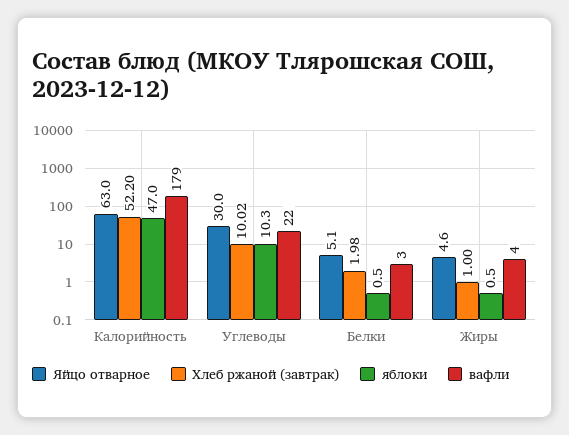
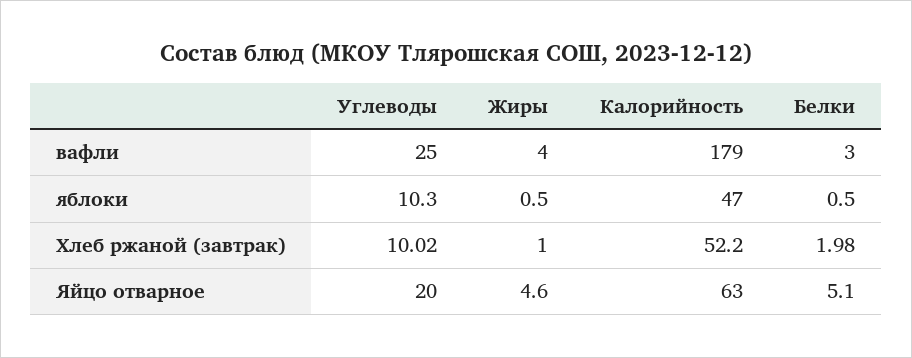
Яйцо отварное, Углеводы: 30 -> 20
вафли, Углеводы: 22 -> 25

